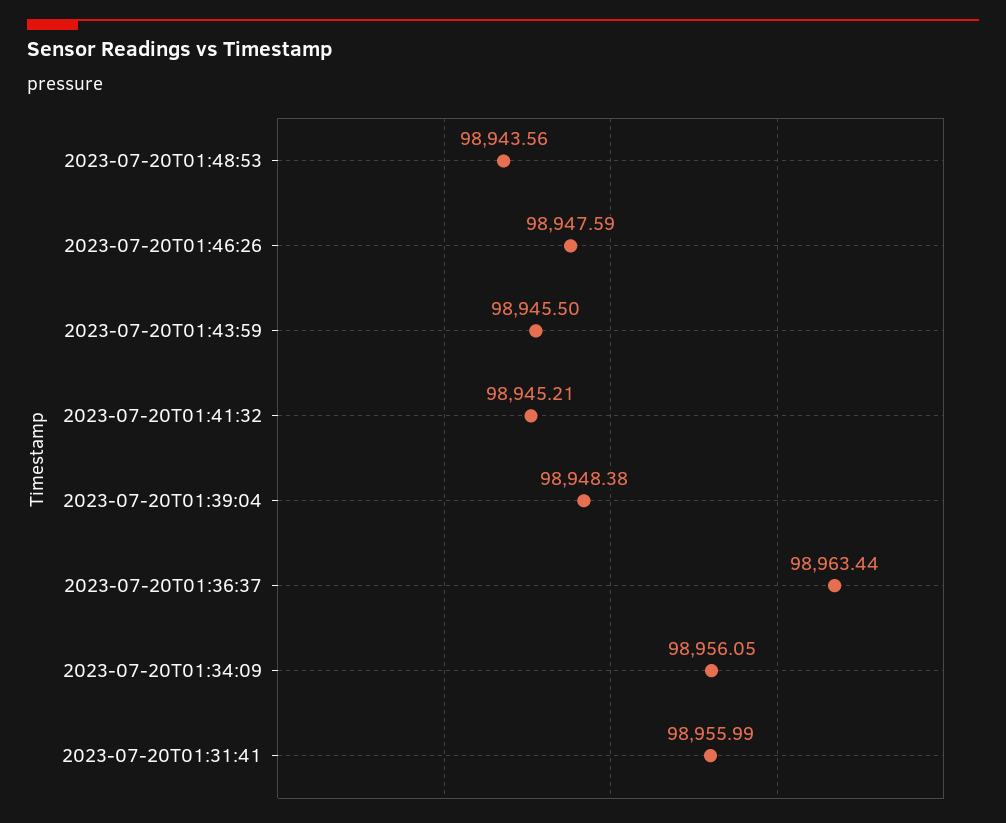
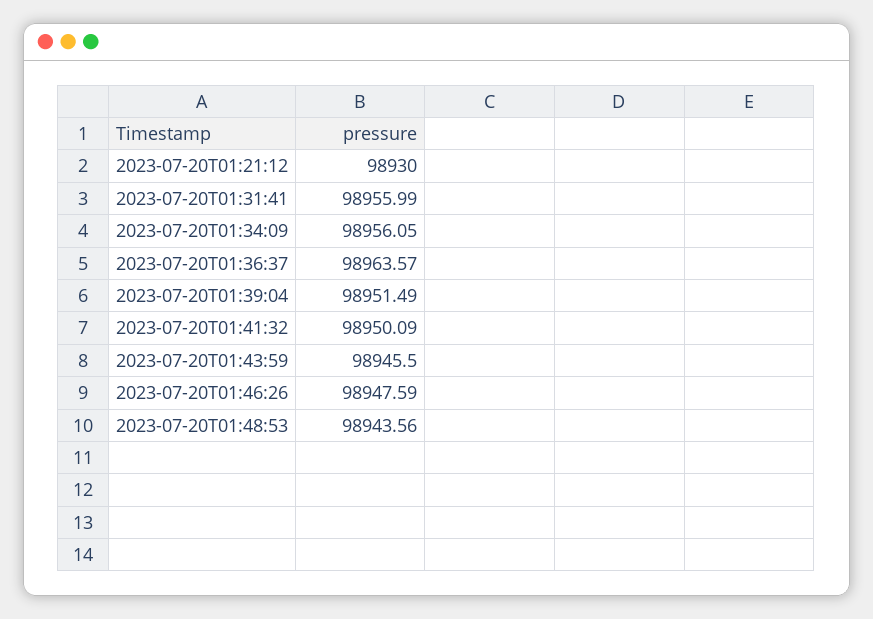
2023-07-20T01:41:32: 98945.21 -> 98950.09
2023-07-20T01:39:04: 98948.38 -> 98951.49
2023-07-20T01:36:37: 98963.44 -> 98963.57
2023-07-20T01:21:12: none -> 98930

